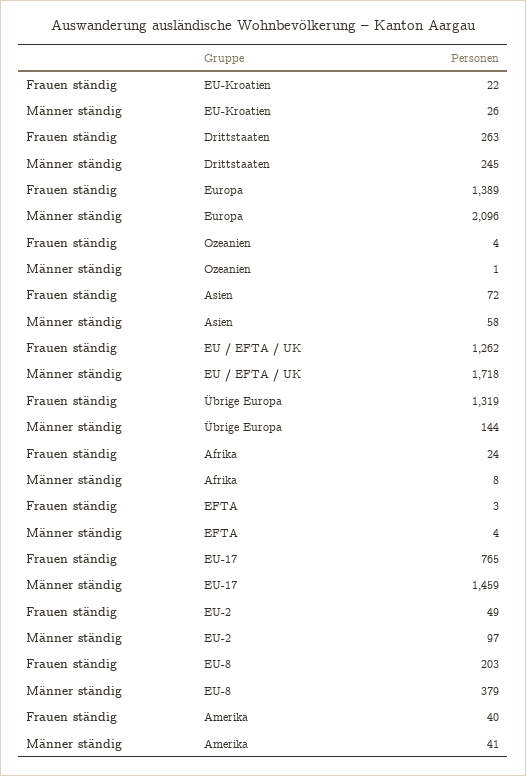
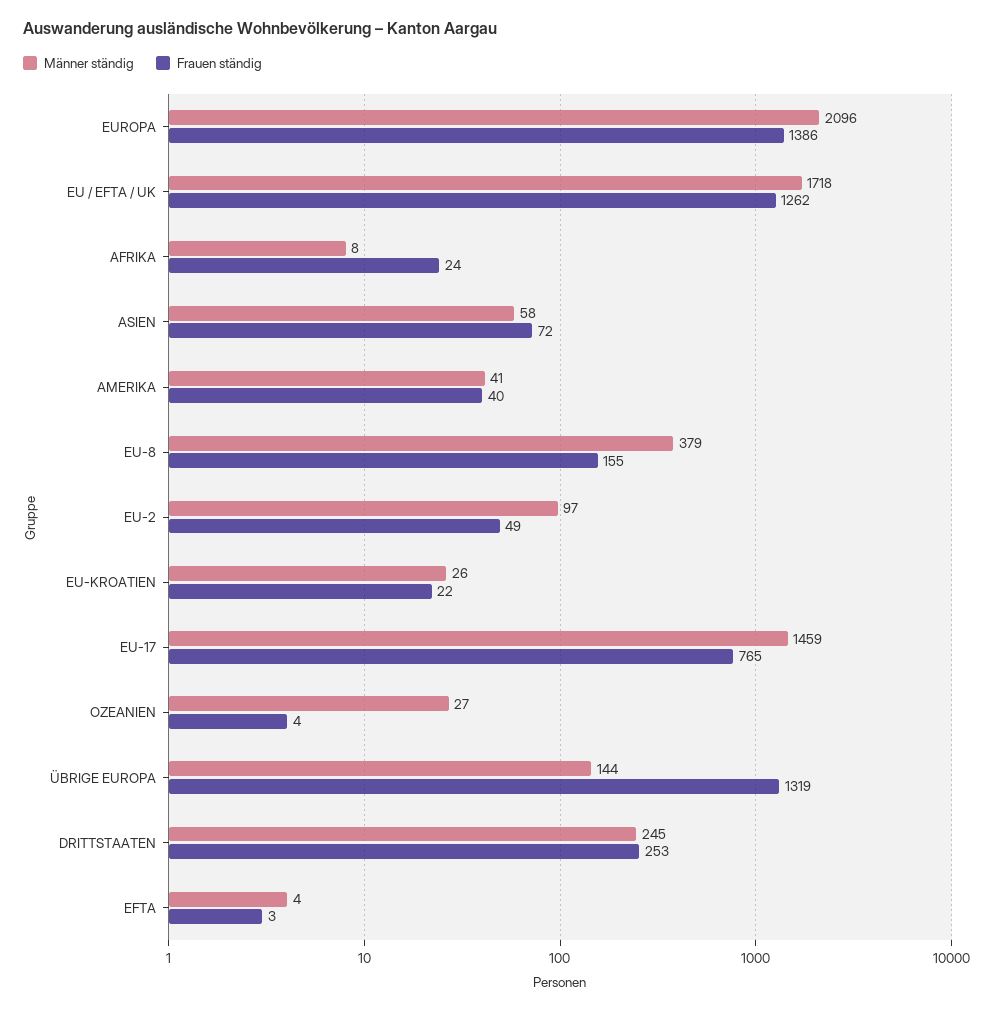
Frauen ständig, Drittstaaten: 263 -> 253
Frauen ständig, Europa: 1389 -> 1386
Männer ständig, Ozeanien: 1 -> 27
Frauen ständig, EU-8: 203 -> 155

